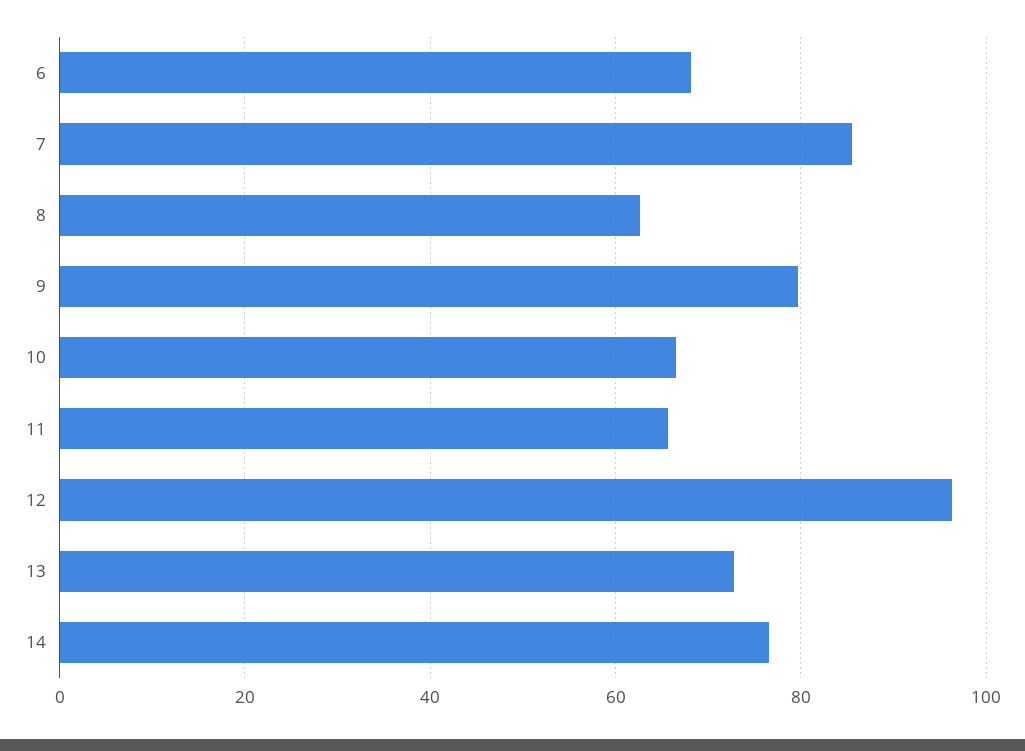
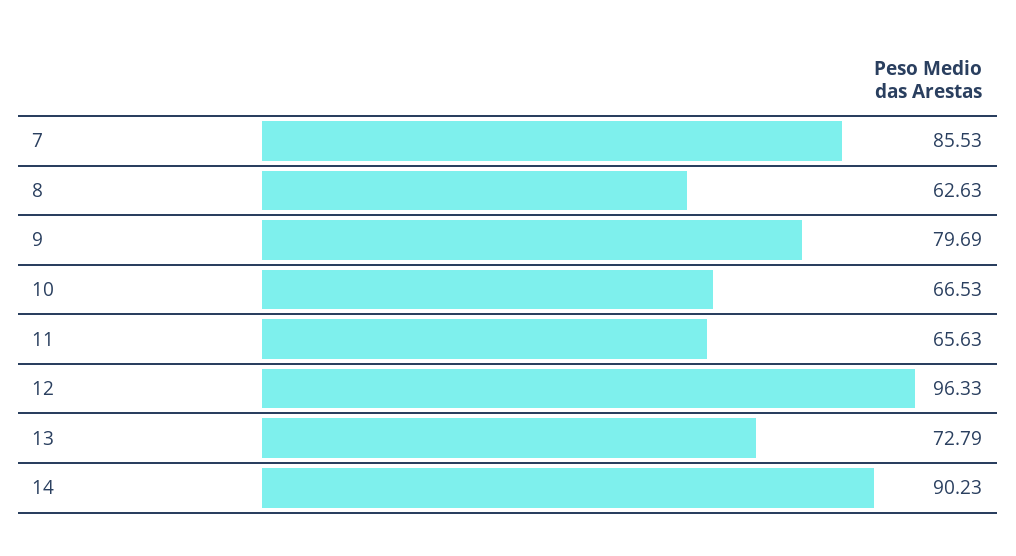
6: 68 -> none
14: 76 -> 90.23

